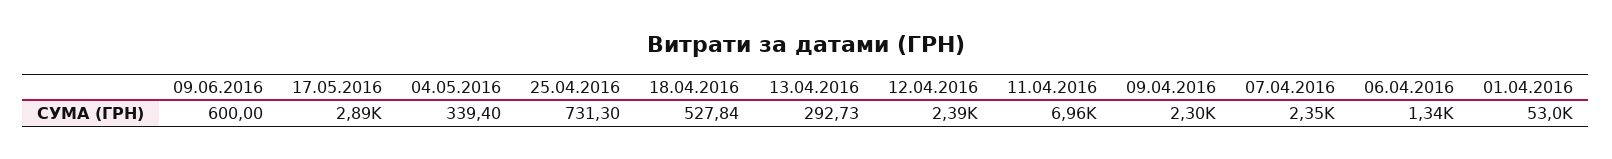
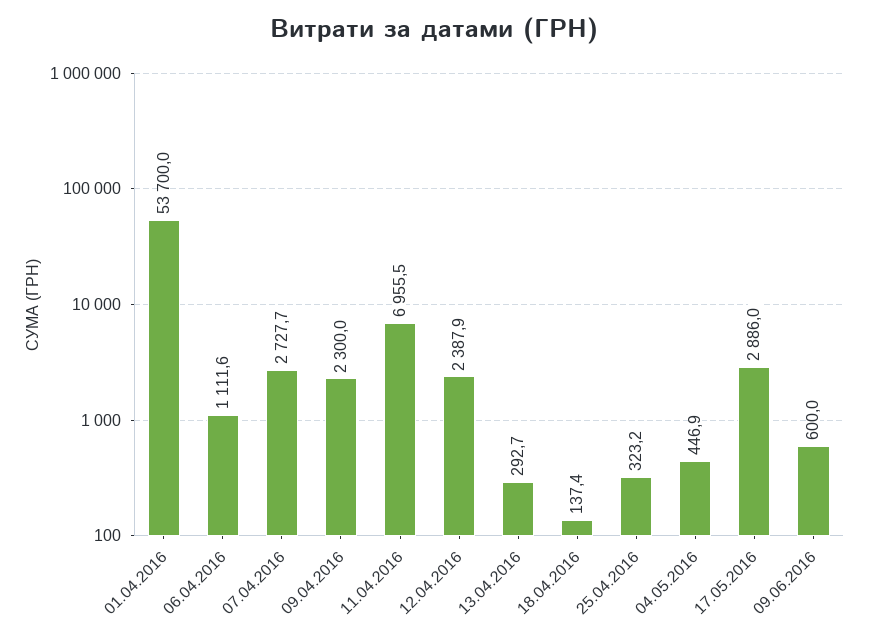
04.05.2016: 339.4 -> 446.9
25.04.2016: 731.3 -> 323.2
18.04.2016: 527.84 -> 137.4
07.04.2016: 2350 -> 2727.7
06.04.2016: 1340 -> 1111.6
01.04.2016: 53000 -> 53700

